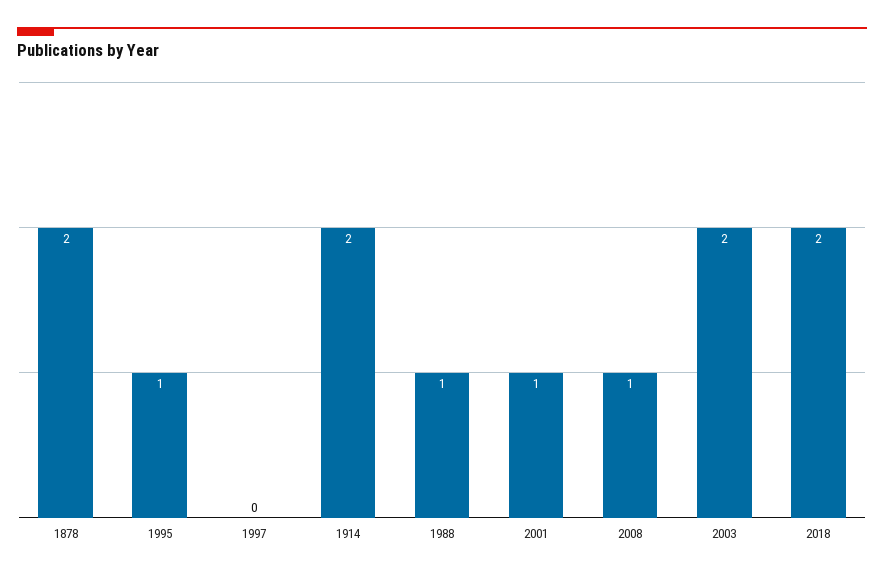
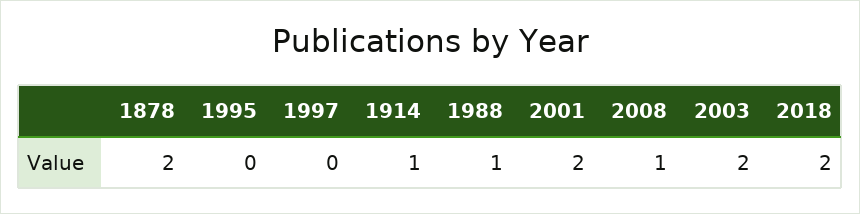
1995: 1 -> 0
1914: 2 -> 1
2001: 1 -> 2

